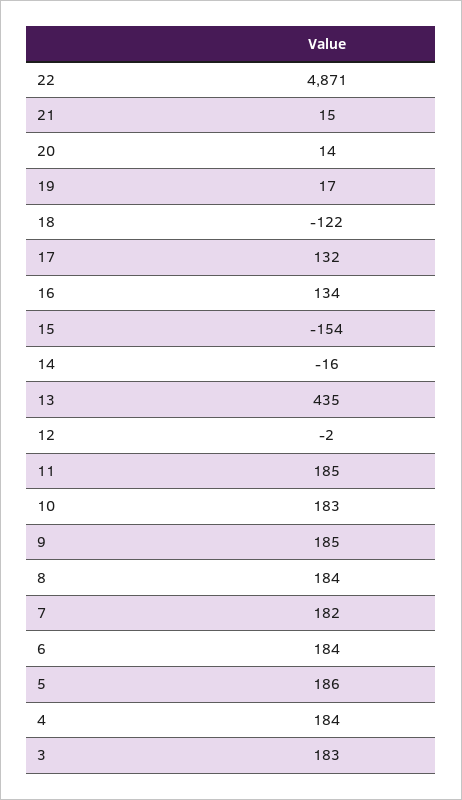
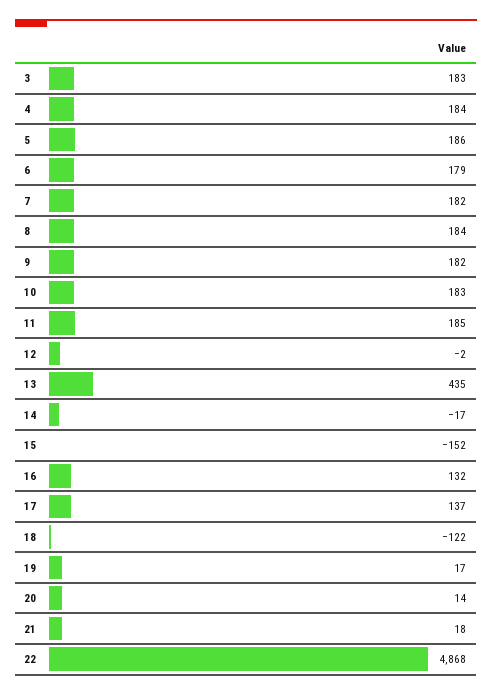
22: 4871 -> 4868
21: 15 -> 18
17: 132 -> 137
16: 134 -> 132
15: -154 -> -152
14: -16 -> -17
9: 185 -> 182
6: 184 -> 179

